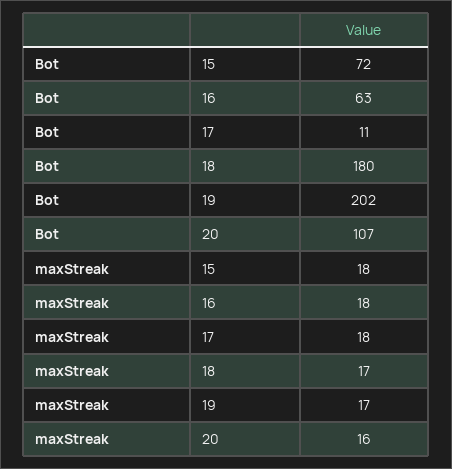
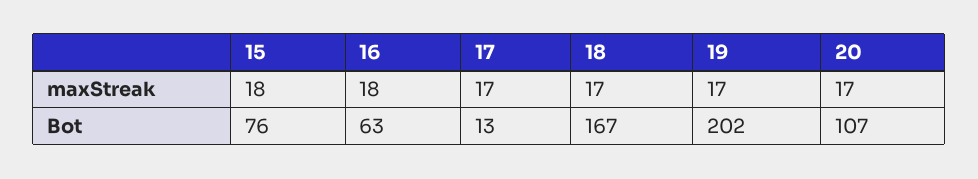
Bot, 15: 72 -> 76
Bot, 17: 11 -> 13
Bot, 18: 180 -> 167
maxStreak, 17: 18 -> 17
maxStreak, 20: 16 -> 17

